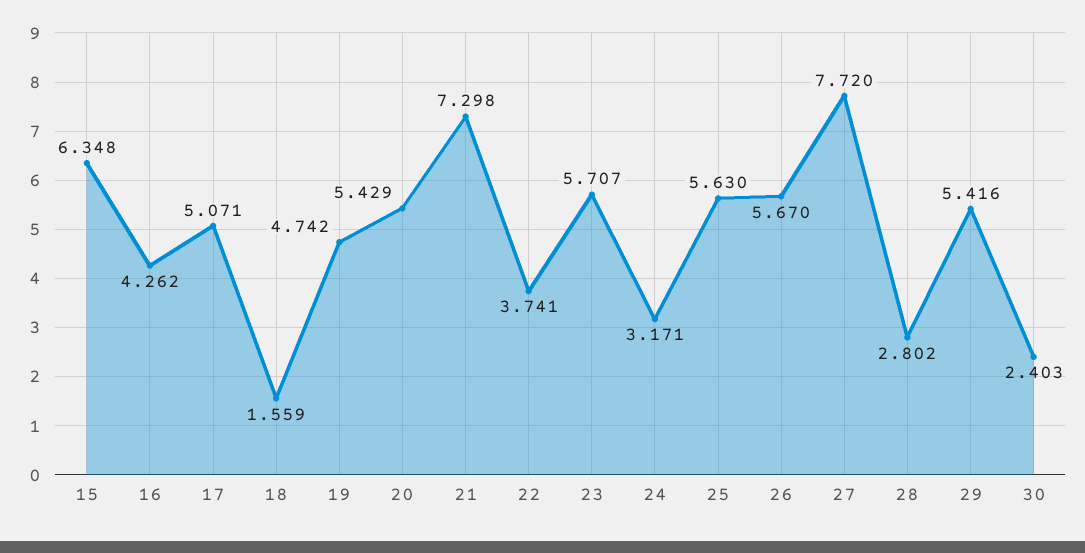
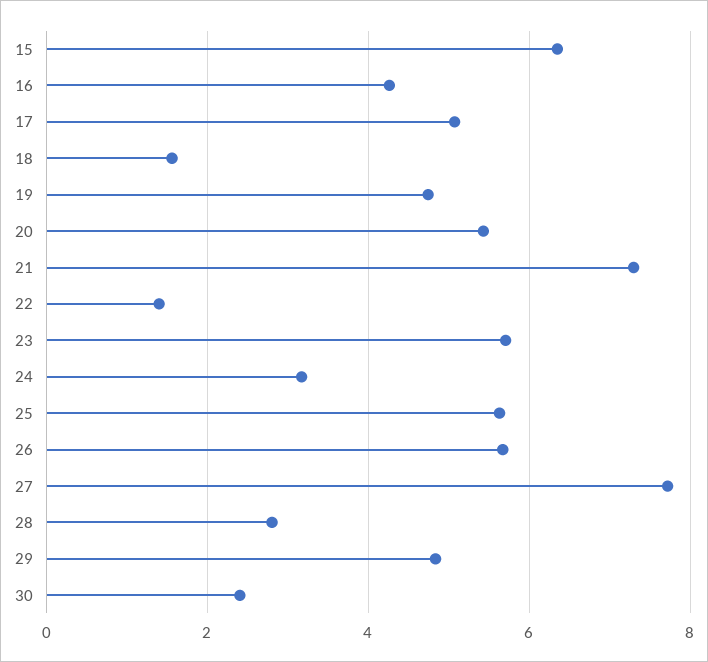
22: 3.741 -> 1.4
29: 5.416 -> 4.8

